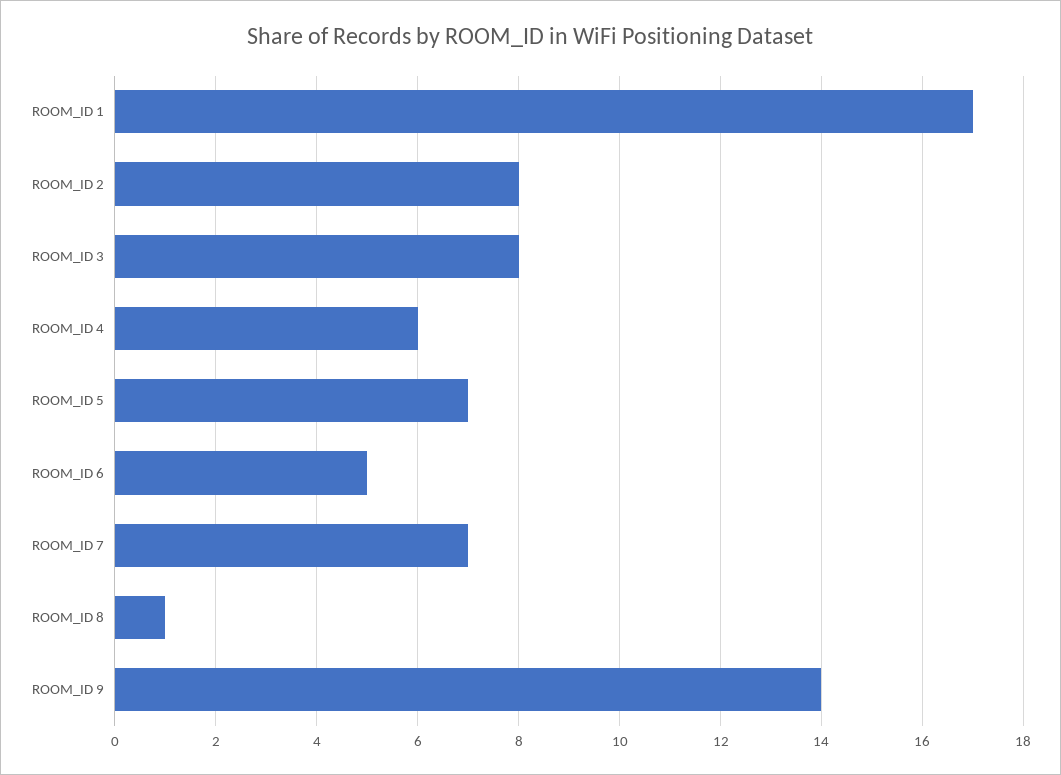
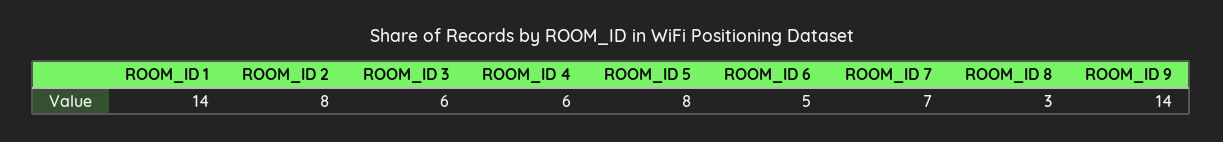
ROOM_ID 1: 17 -> 14
ROOM_ID 3: 8 -> 6
ROOM_ID 5: 7 -> 8
ROOM_ID 8: 1 -> 3

